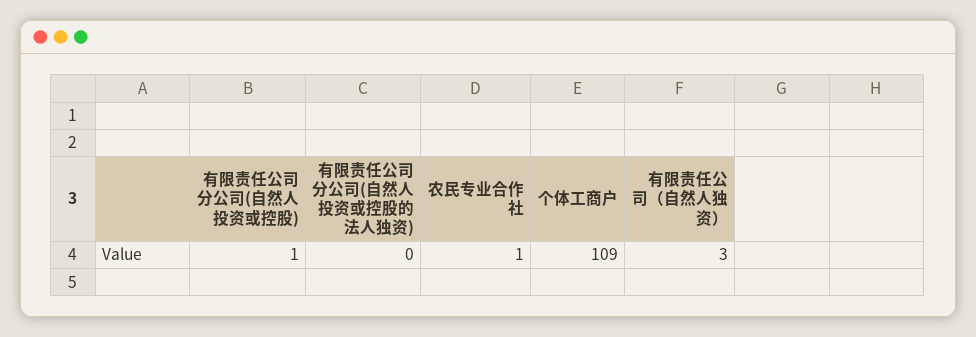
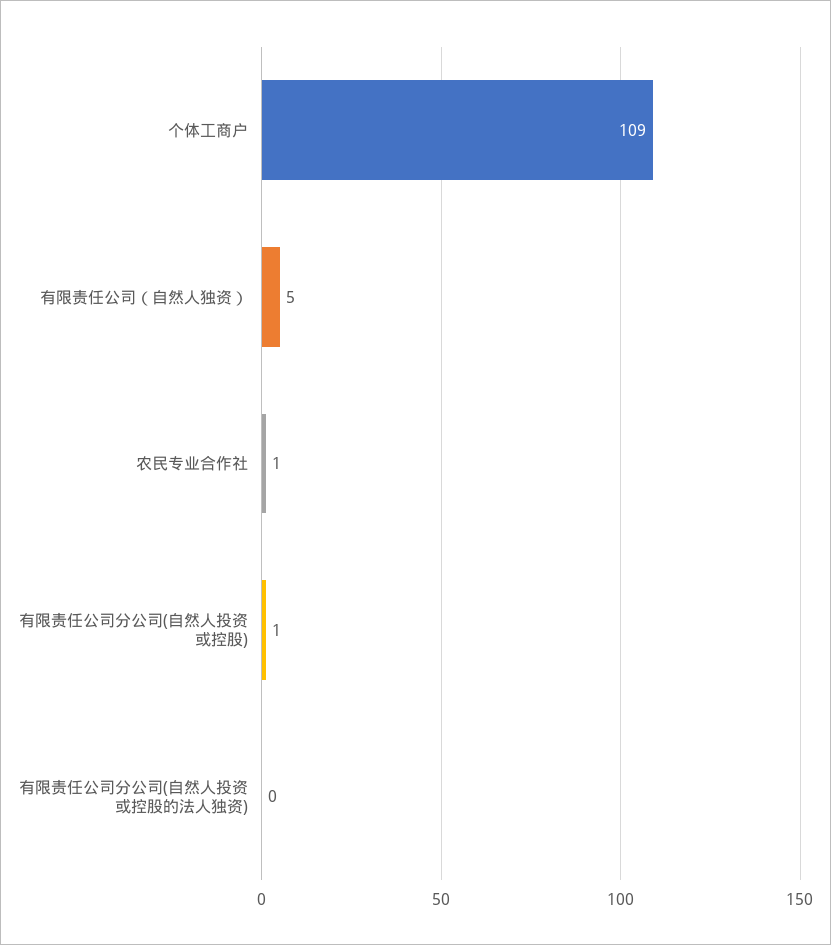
有限责任公司（自然人独资）: 3 -> 5

